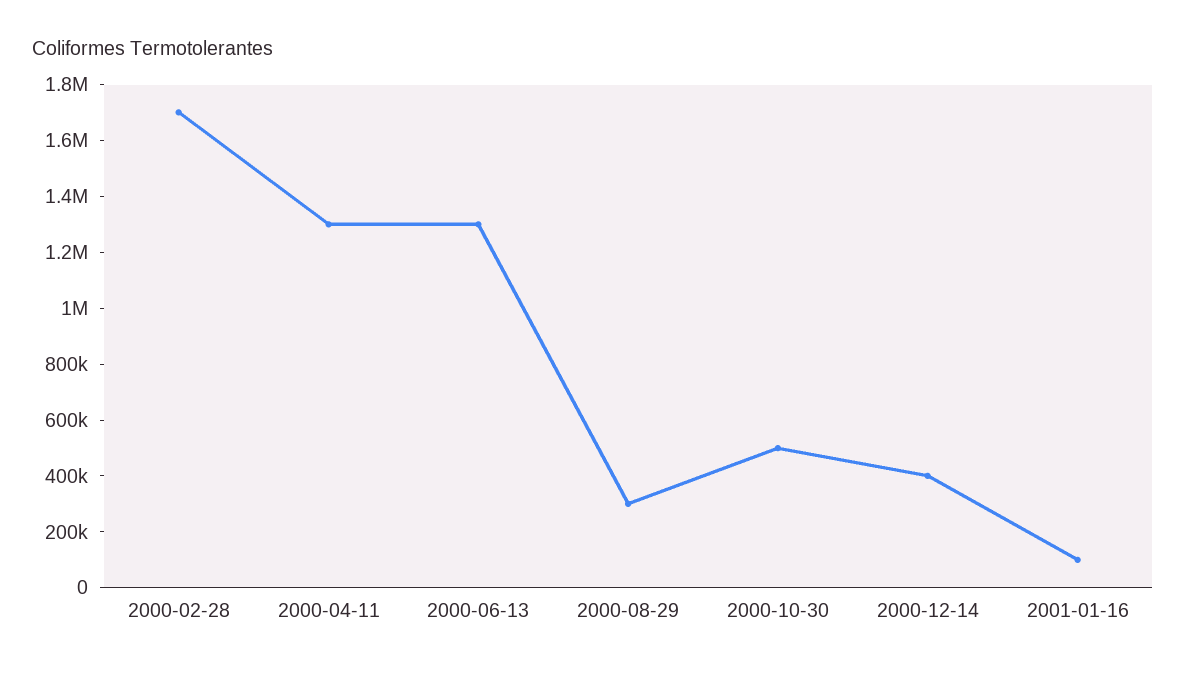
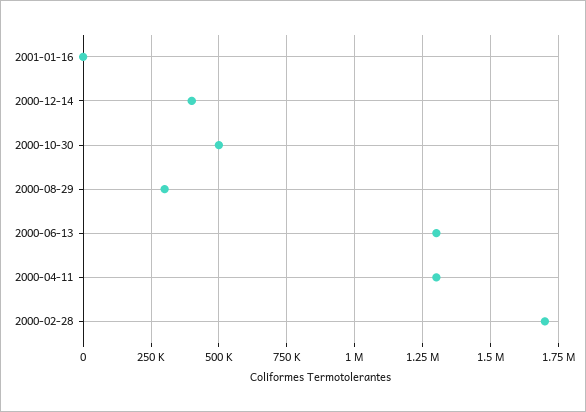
2001-01-16: 100000 -> 0

